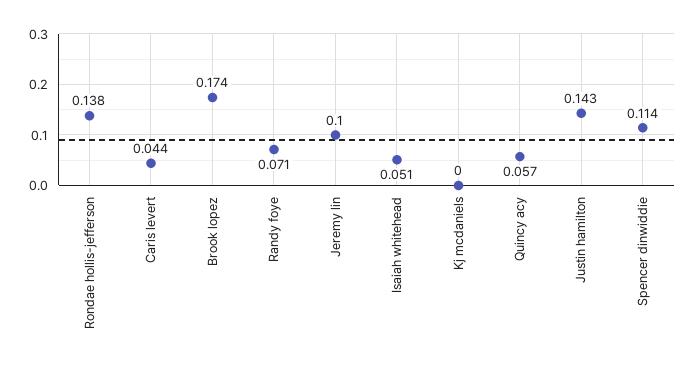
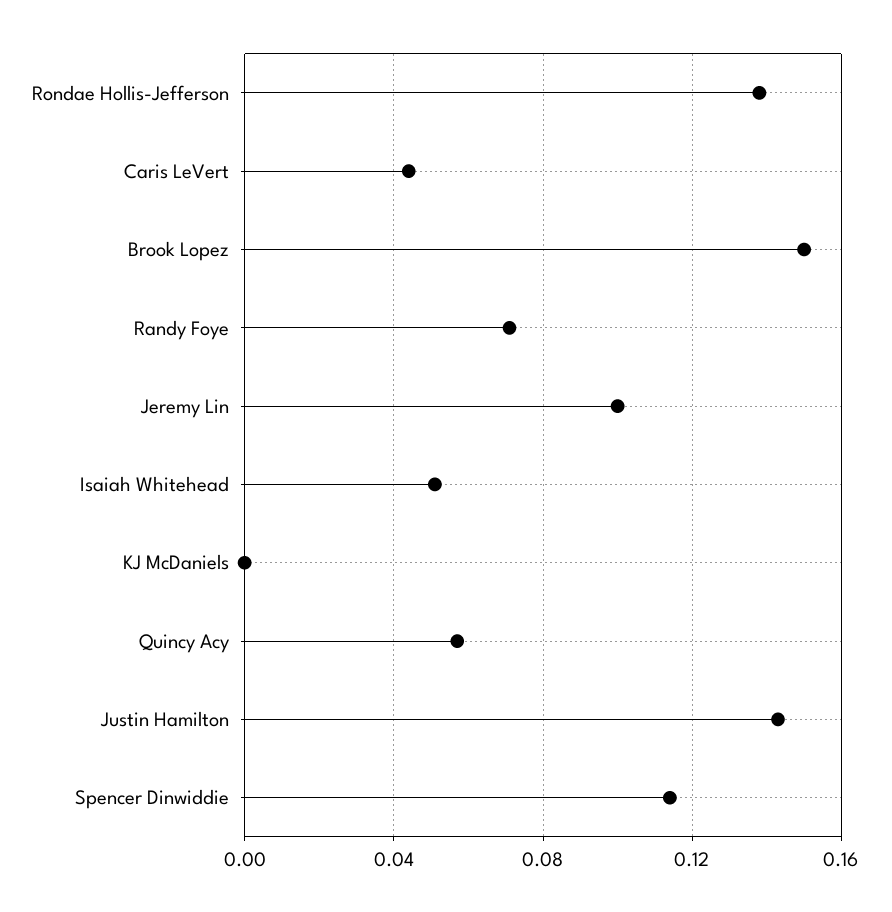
Brook lopez: 0.174 -> 0.15

